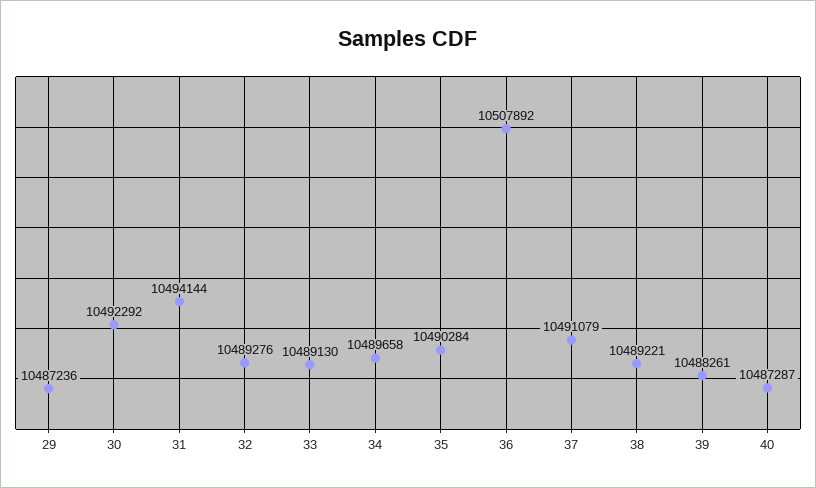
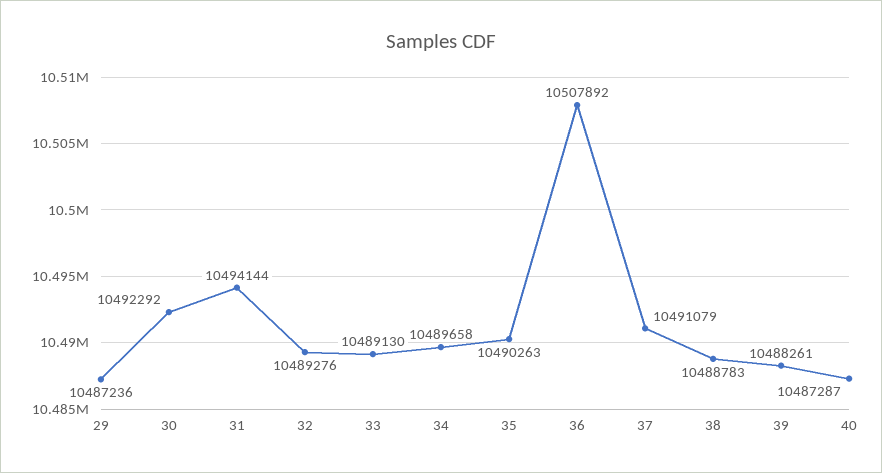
35: 10490284 -> 10490263
38: 10489221 -> 10488783

